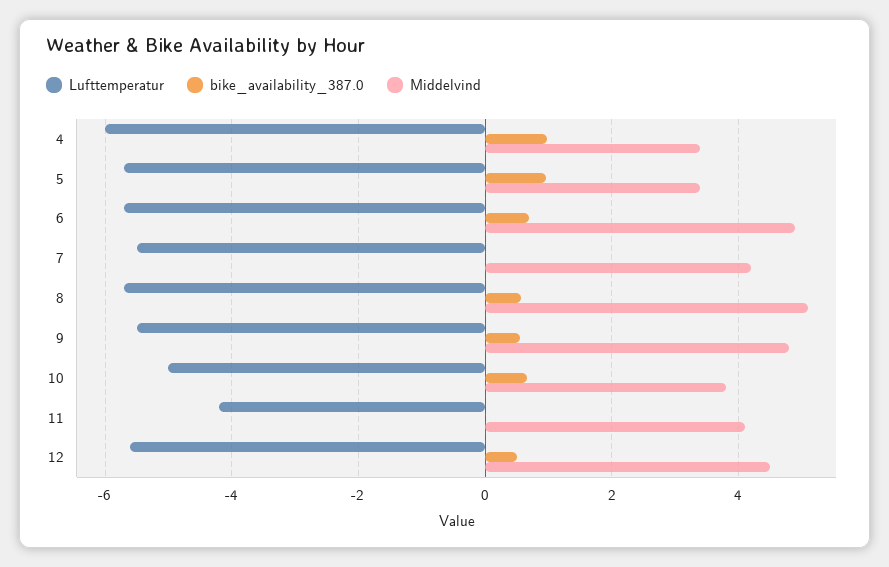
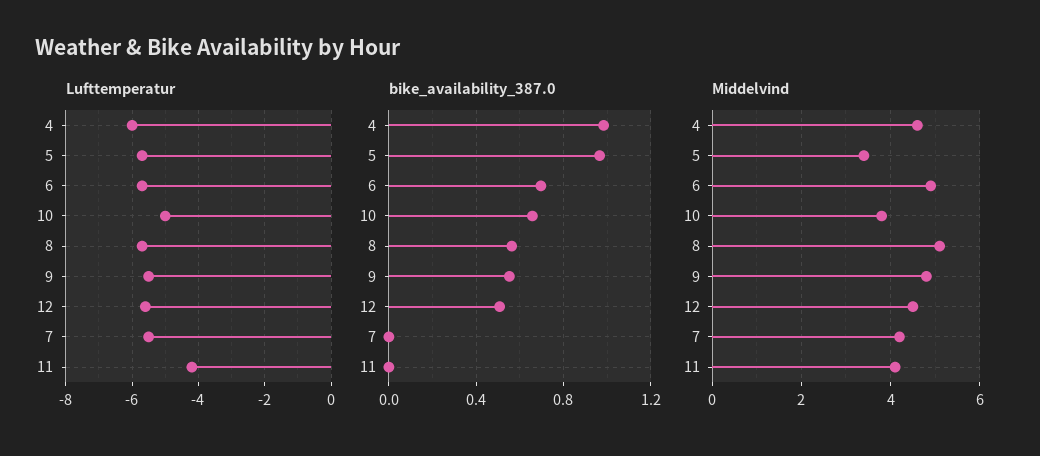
Middelvind, 4: 3.4 -> 4.5

